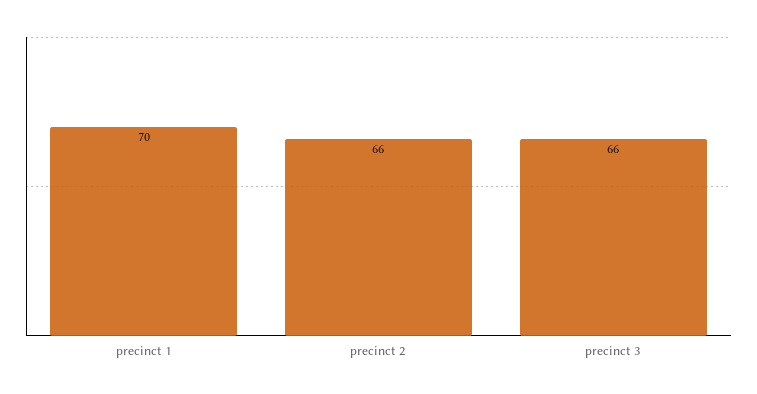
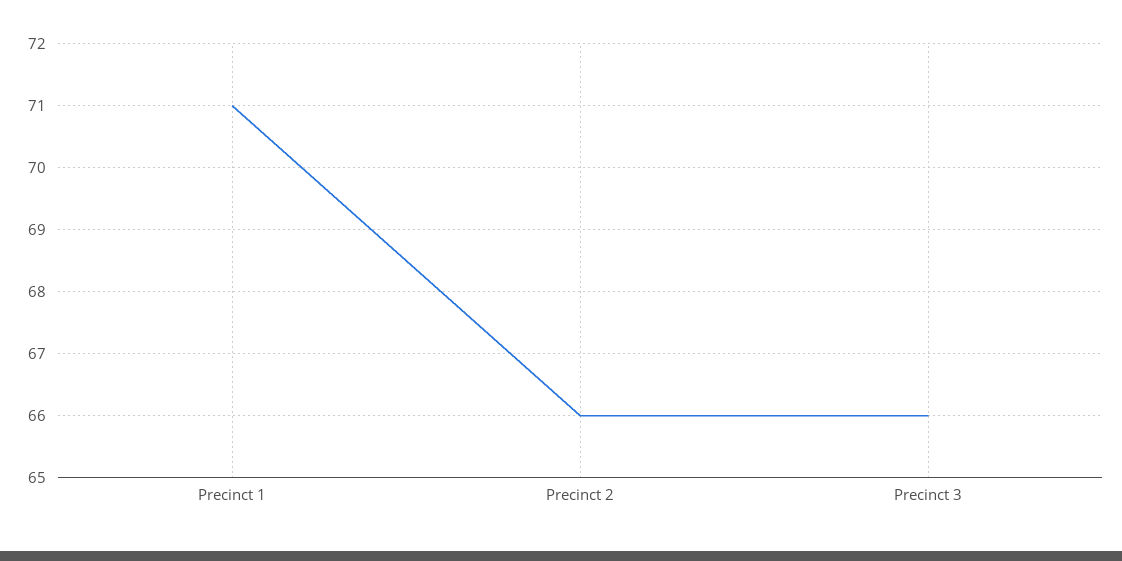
precinct 1: 70 -> 71

